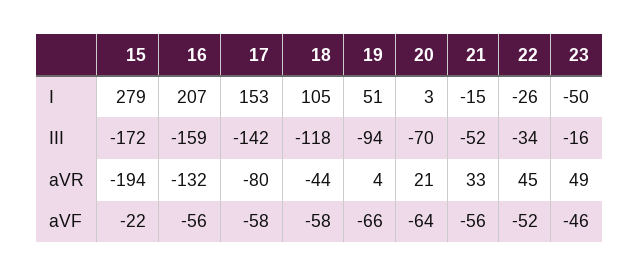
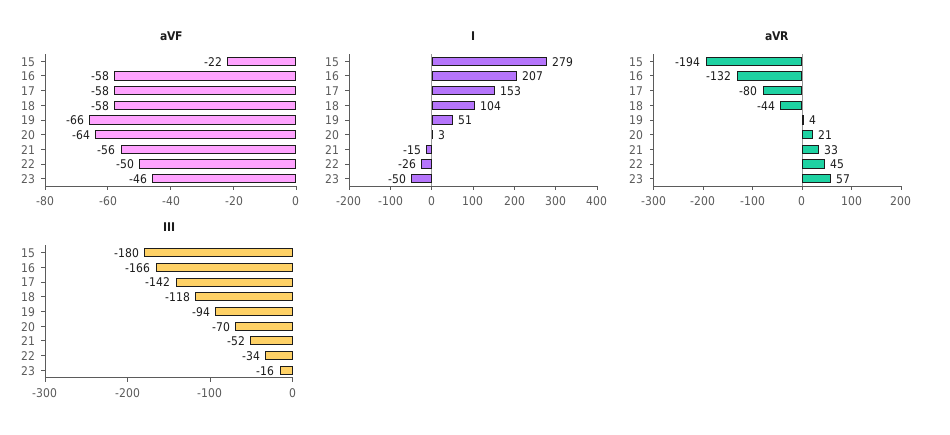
I, 18: 105 -> 104
III, 15: -172 -> -180
III, 16: -159 -> -166
aVR, 23: 49 -> 57
aVF, 16: -56 -> -58
aVF, 22: -52 -> -50

